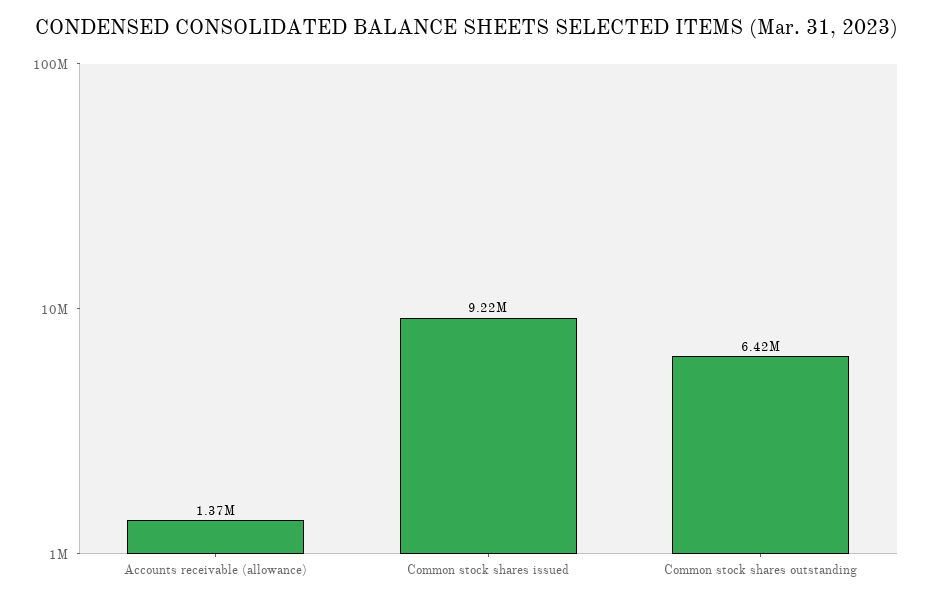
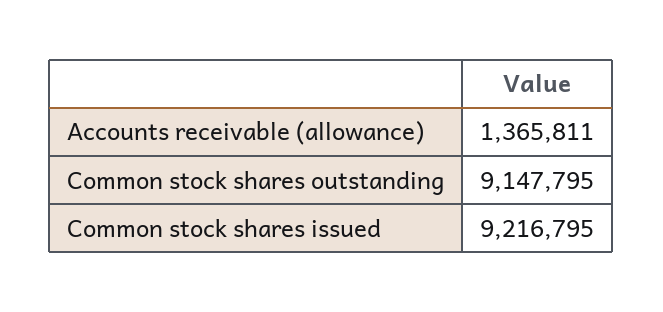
Common stock shares outstanding: 6420000 -> 9147795

